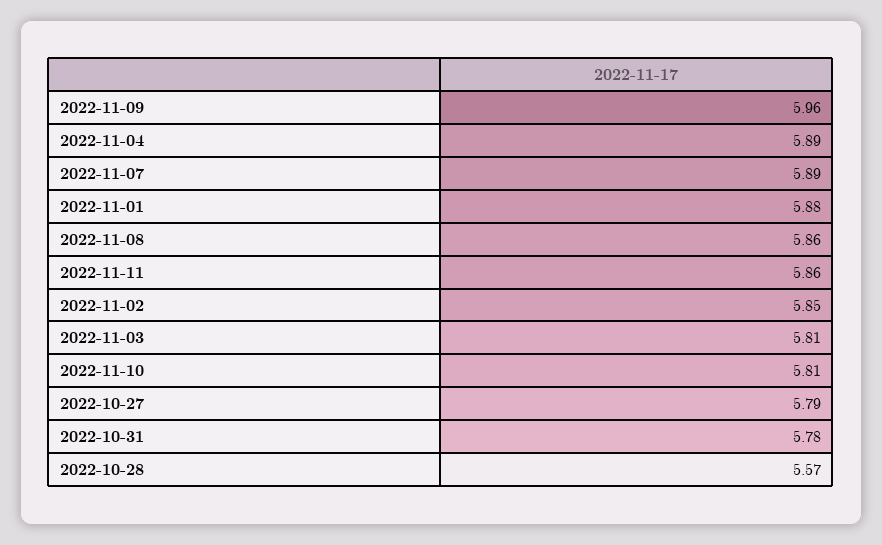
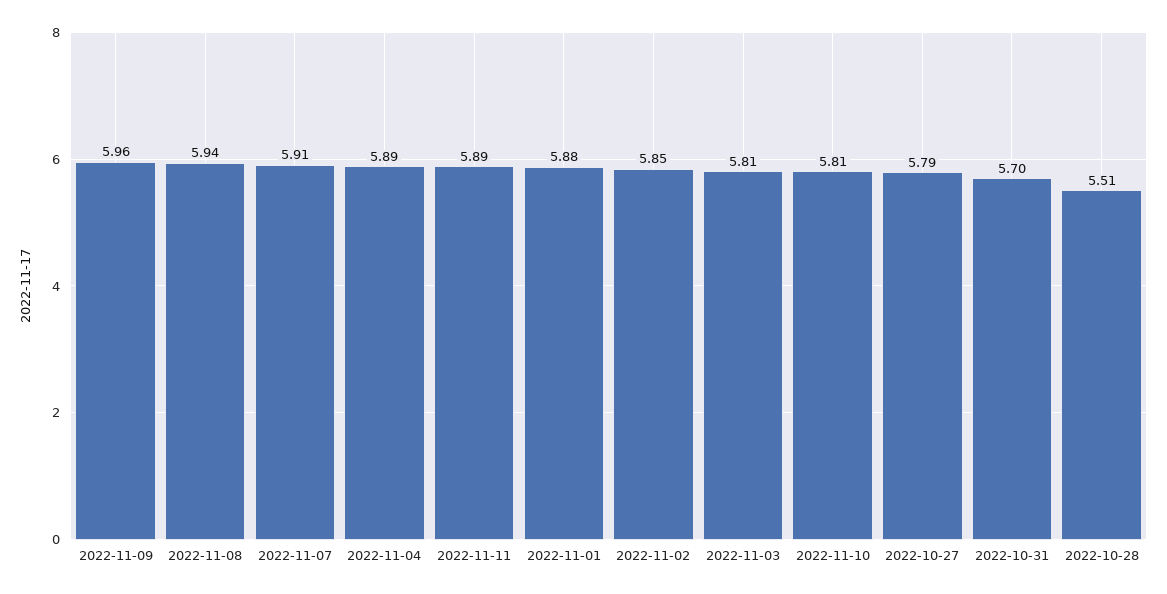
2022-11-07: 5.89 -> 5.91
2022-11-08: 5.86 -> 5.94
2022-11-11: 5.86 -> 5.89
2022-10-31: 5.78 -> 5.7
2022-10-28: 5.57 -> 5.51

